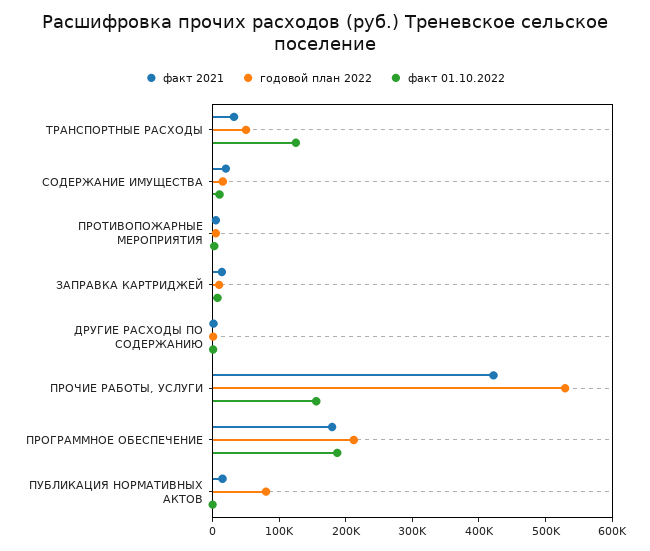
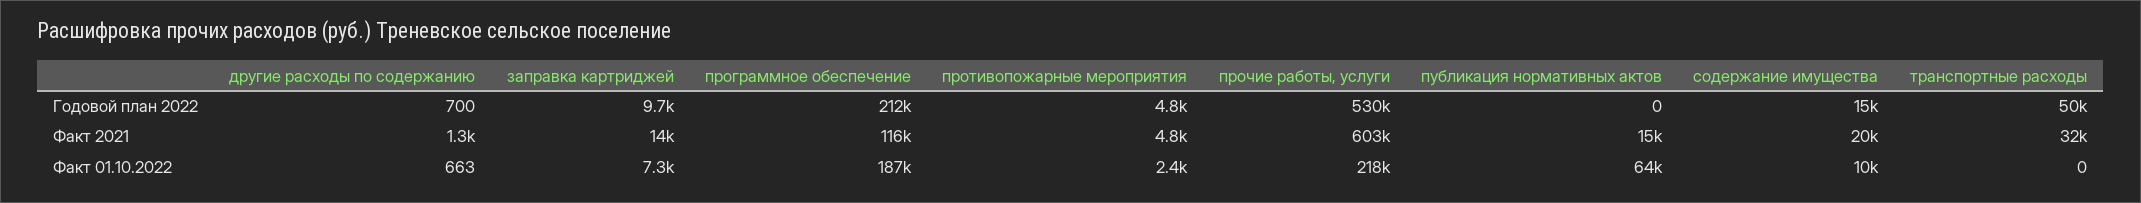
факт 01.10.2022, ТРАНСПОРТНЫЕ РАСХОДЫ: 120000 -> 0
факт 2021, ПРОЧИЕ РАБОТЫ, УСЛУГИ: 420000 -> 603000
факт 01.10.2022, ПРОЧИЕ РАБОТЫ, УСЛУГИ: 160000 -> 218000
факт 2021, ПРОГРАММНОЕ ОБЕСПЕЧЕНИЕ: 180000 -> 116000
годовой план 2022, ПУБЛИКАЦИЯ НОРМАТИВНЫХ АКТОВ: 80000 -> 0
факт 01.10.2022, ПУБЛИКАЦИЯ НОРМАТИВНЫХ АКТОВ: 0 -> 64000

